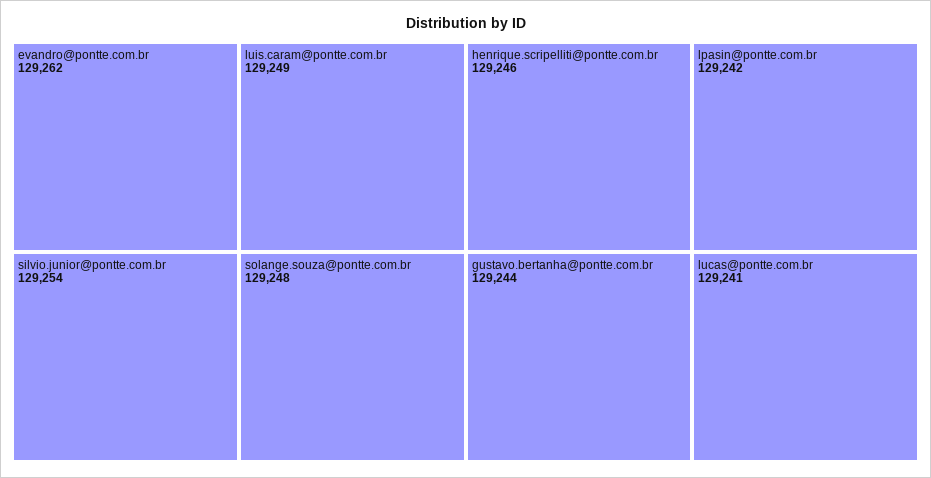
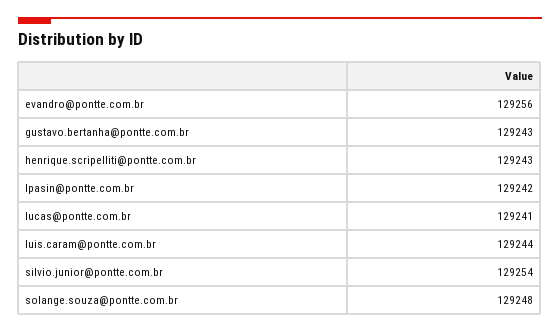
evandro@pontte.com.br: 129262 -> 129256
luis.caram@pontte.com.br: 129249 -> 129244
henrique.scripelliti@pontte.com.br: 129246 -> 129243
gustavo.bertanha@pontte.com.br: 129244 -> 129243

